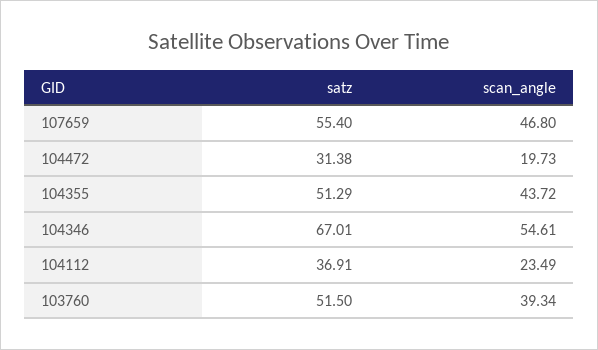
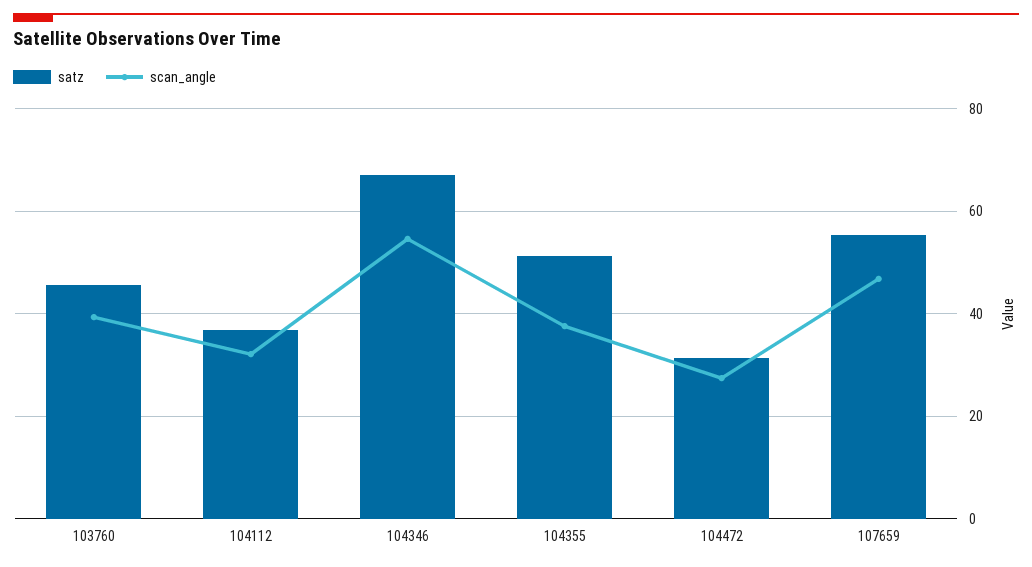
scan_angle, 104472: 19.73 -> 28
scan_angle, 104355: 43.72 -> 38
scan_angle, 104112: 23.49 -> 32
satz, 103760: 51.5 -> 46

